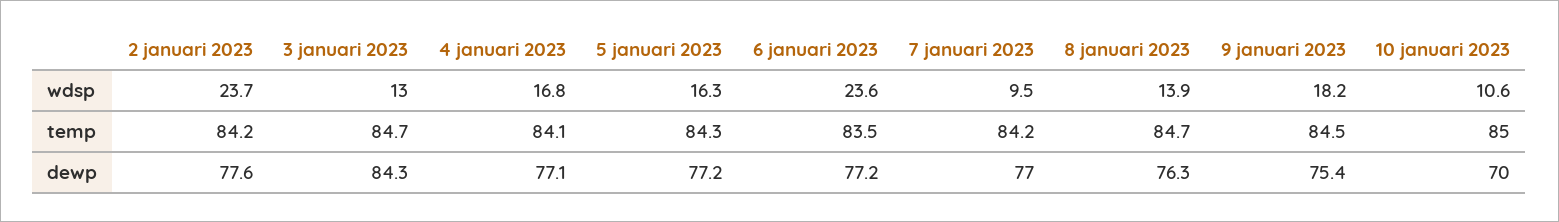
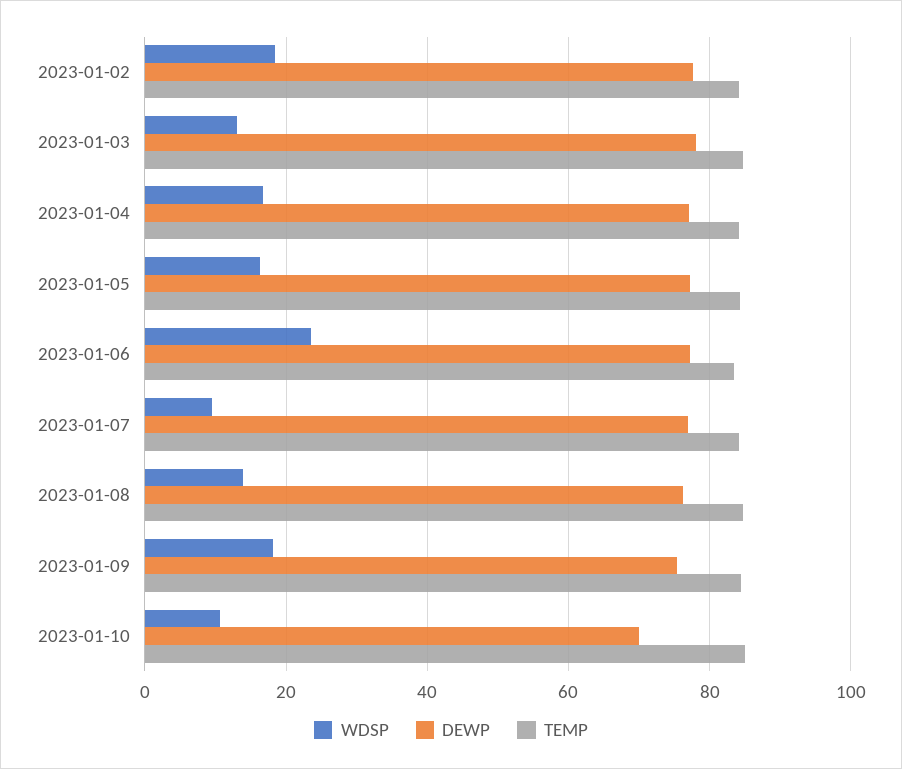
wdsp, 2 januari 2023: 23.7 -> 18
dewp, 3 januari 2023: 84.3 -> 78

